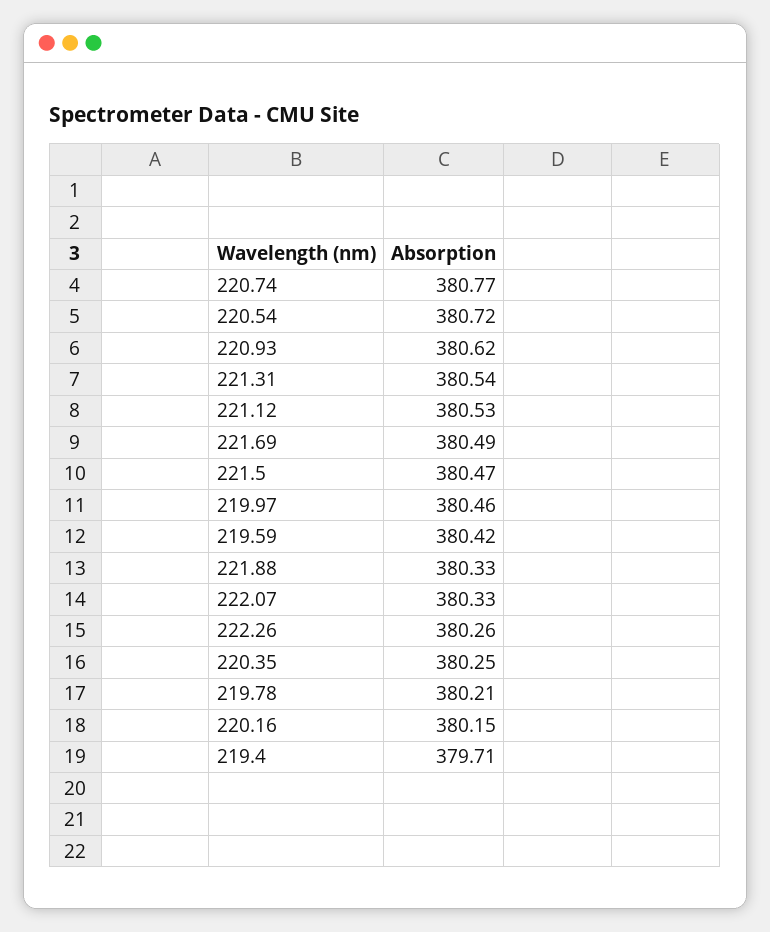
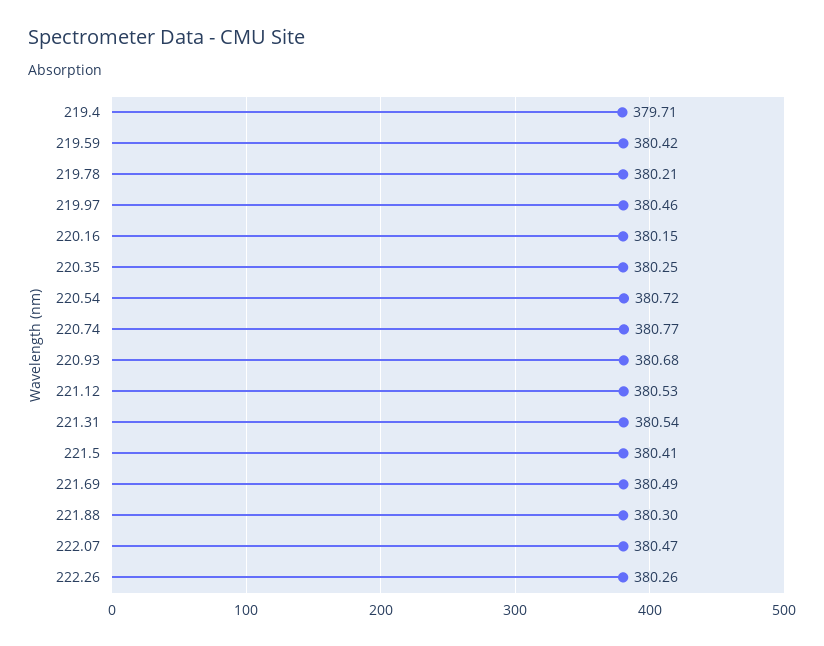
220.93: 380.62 -> 380.68
221.5: 380.47 -> 380.41
221.88: 380.33 -> 380.3
222.07: 380.33 -> 380.47

